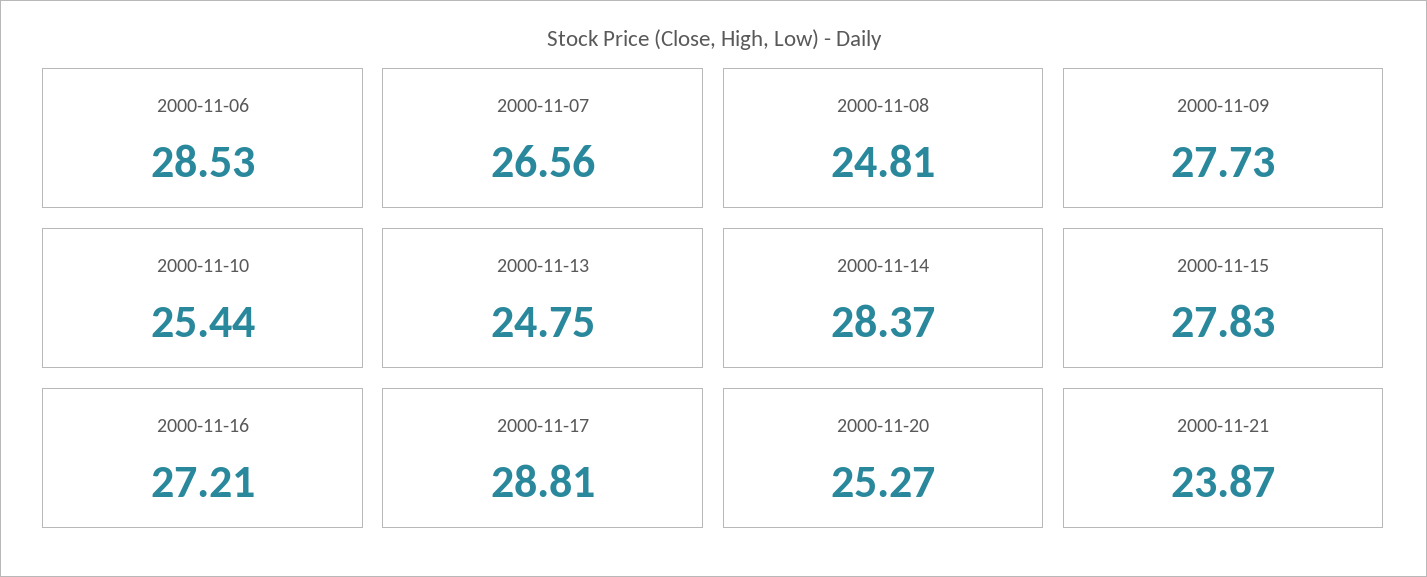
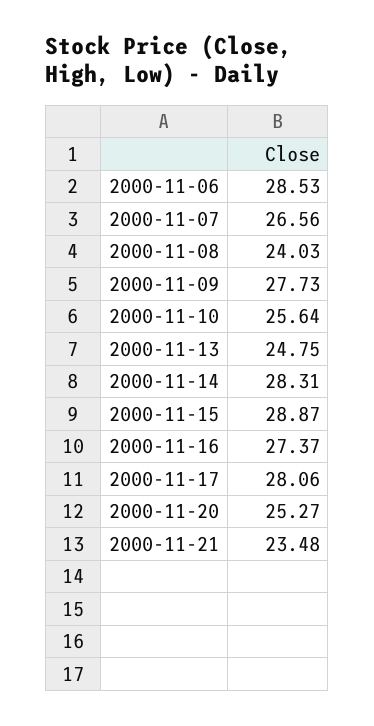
2000-11-08: 24.81 -> 24.03
2000-11-10: 25.44 -> 25.64
2000-11-14: 28.37 -> 28.31
2000-11-15: 27.83 -> 28.87
2000-11-16: 27.21 -> 27.37
2000-11-17: 28.81 -> 28.06
2000-11-21: 23.87 -> 23.48

